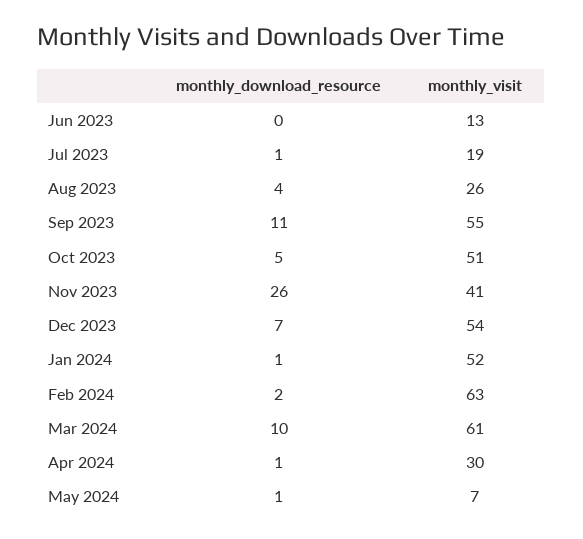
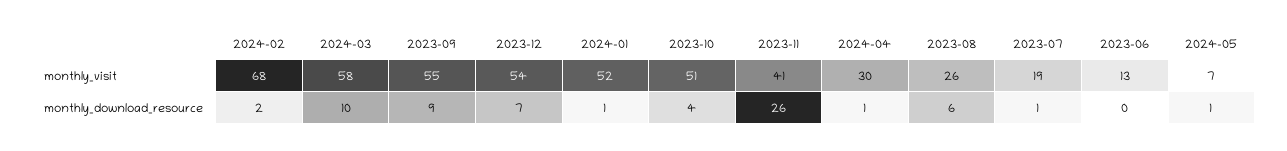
monthly_download_resource, Aug 2023: 4 -> 6
monthly_download_resource, Sep 2023: 11 -> 9
monthly_download_resource, Oct 2023: 5 -> 4
monthly_visit, Feb 2024: 63 -> 68
monthly_visit, Mar 2024: 61 -> 58

